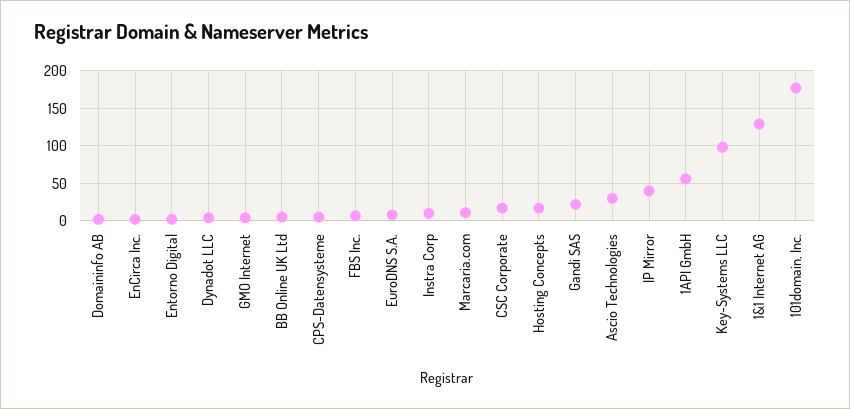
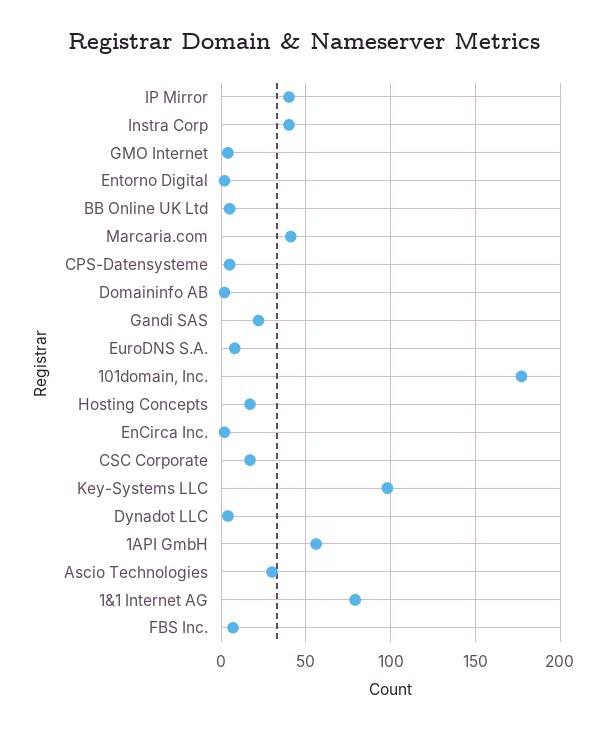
Instra Corp: 10 -> 40
Marcaria.com: 10 -> 40
1&1 Internet AG: 130 -> 80

